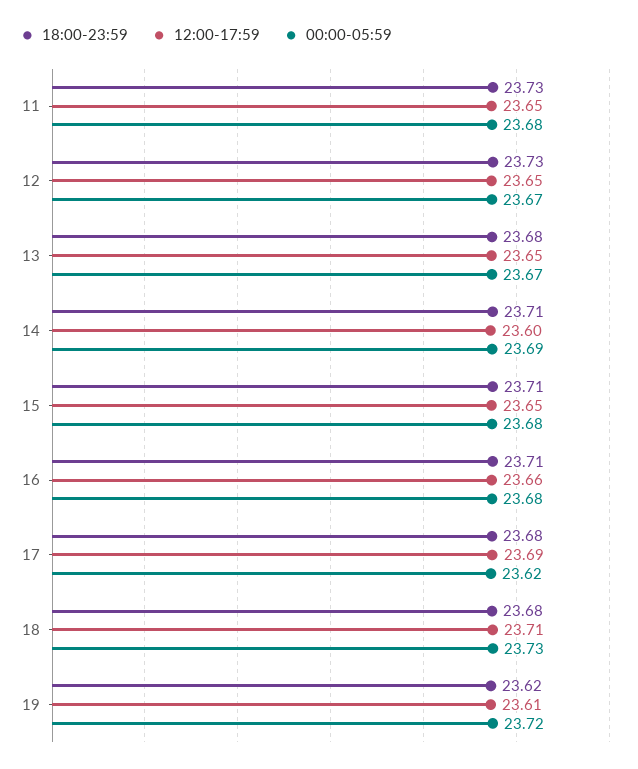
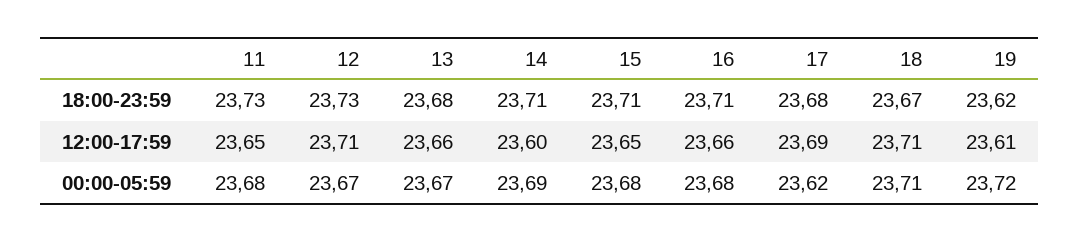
12:00-17:59, 12: 23.65 -> 23.71
12:00-17:59, 13: 23.65 -> 23.66
18:00-23:59, 18: 23.68 -> 23.67
00:00-05:59, 18: 23.73 -> 23.71

